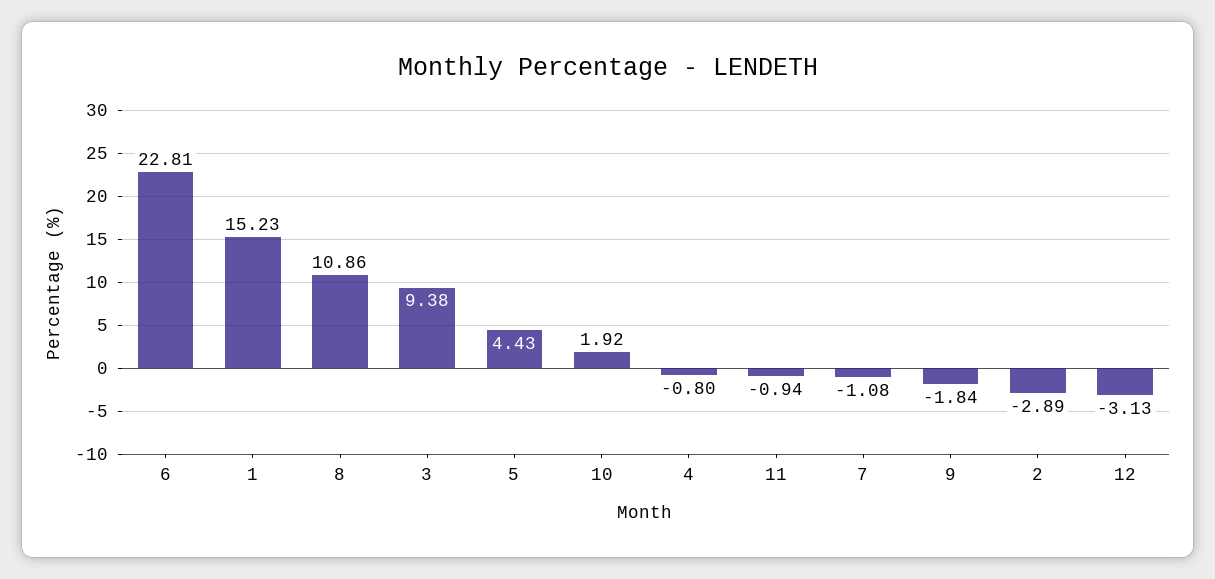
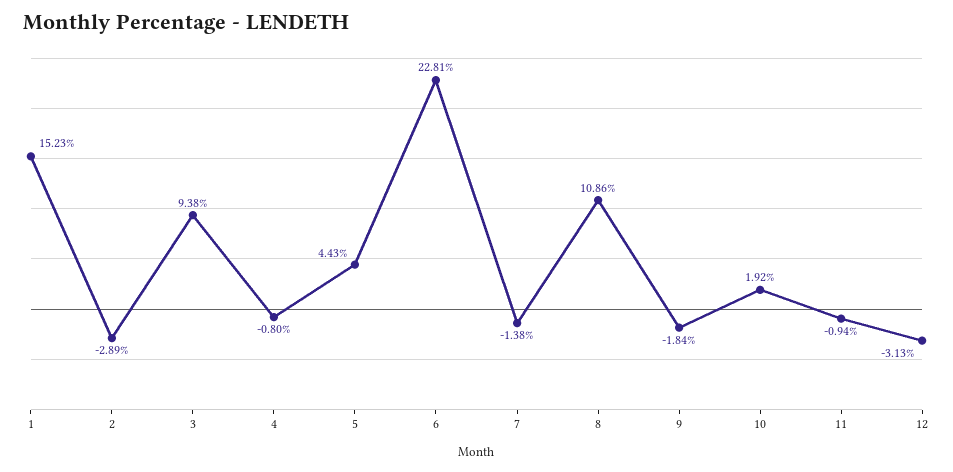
7: -1.08 -> -1.38

